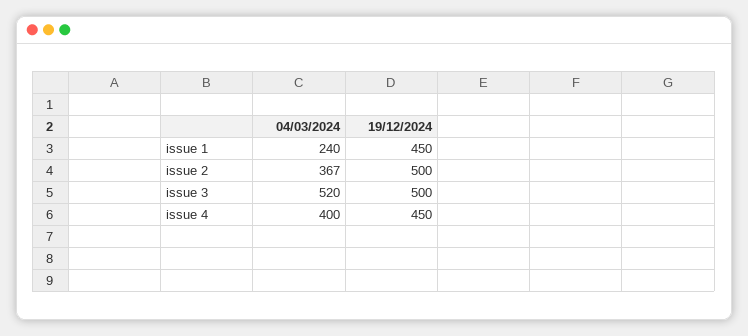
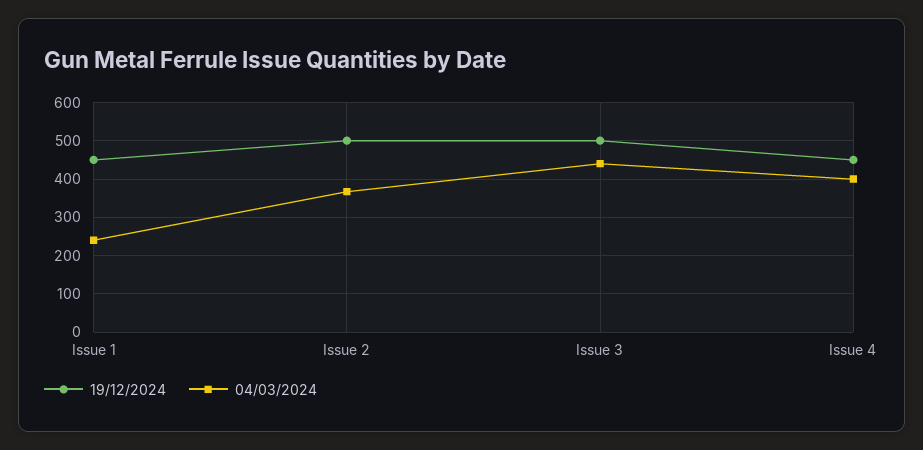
04/03/2024, issue 3: 520 -> 440

